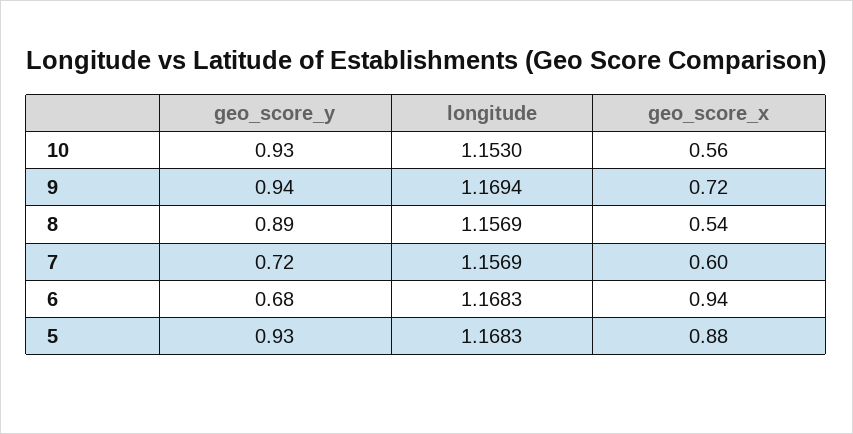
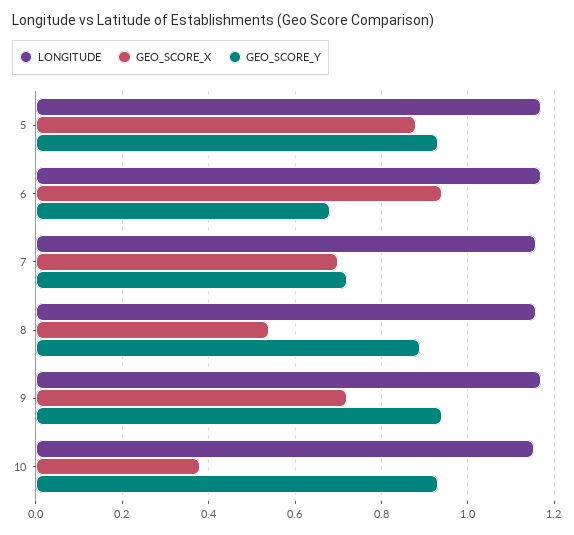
geo_score_x, 10: 0.56 -> 0.38
geo_score_x, 7: 0.6 -> 0.7

